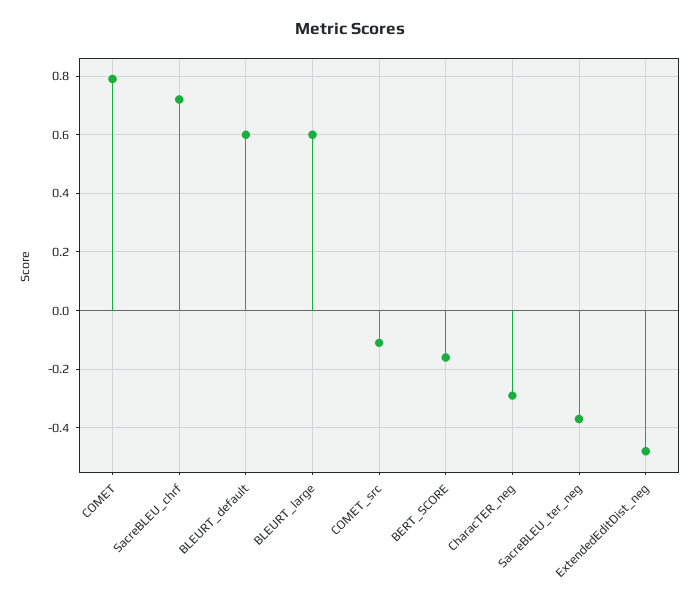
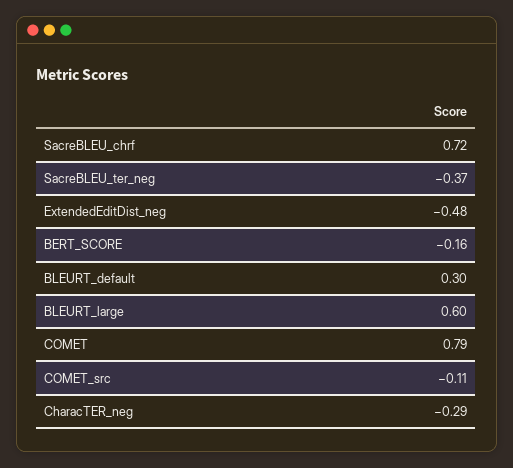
BLEURT_default: 0.6 -> 0.3

